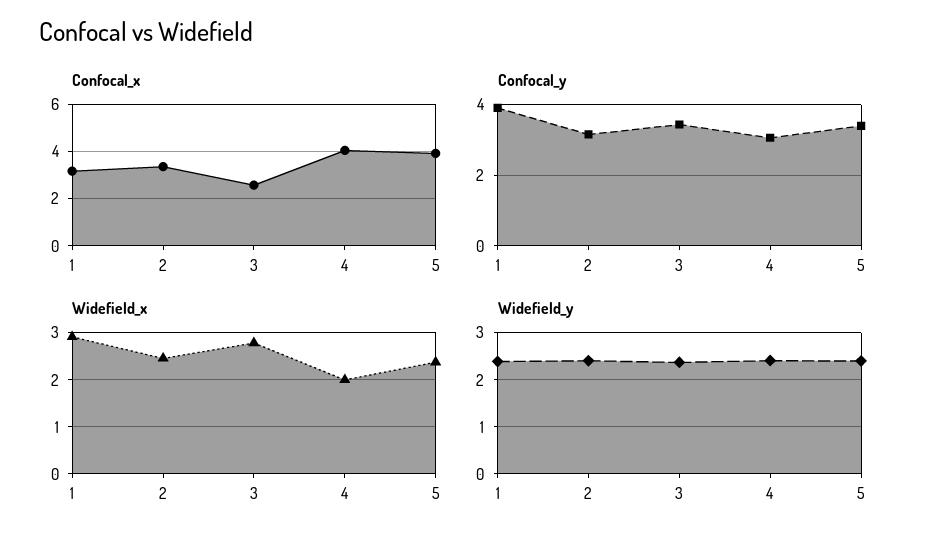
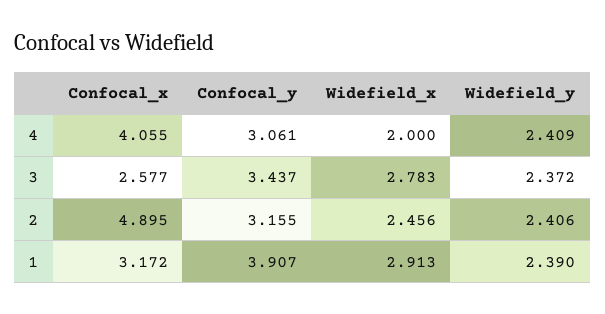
Confocal_x, 2: 3.5 -> 4.895
Confocal_x, 5: 4 -> none
Confocal_y, 5: 3.4 -> none
Widefield_x, 5: 2.4 -> none
Widefield_y, 5: 2.4 -> none

